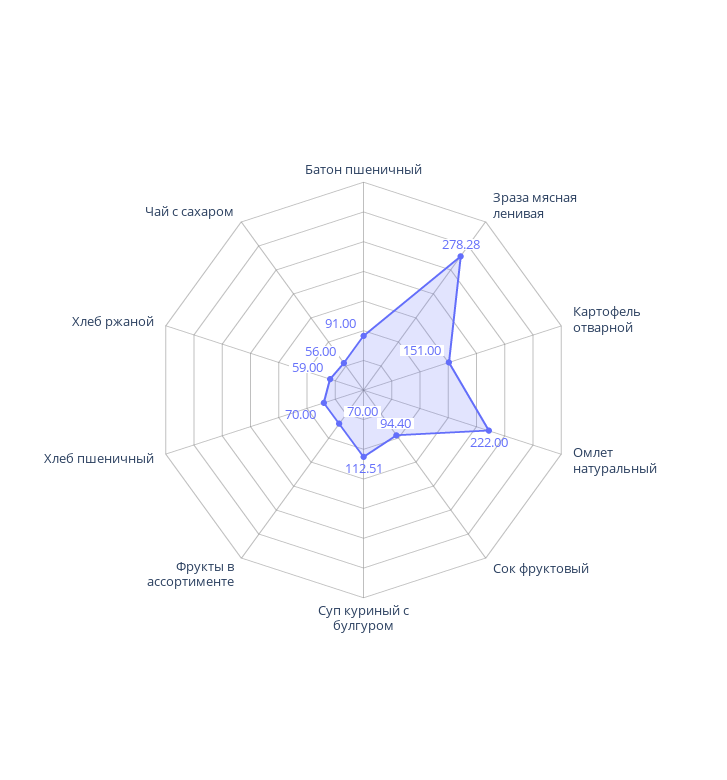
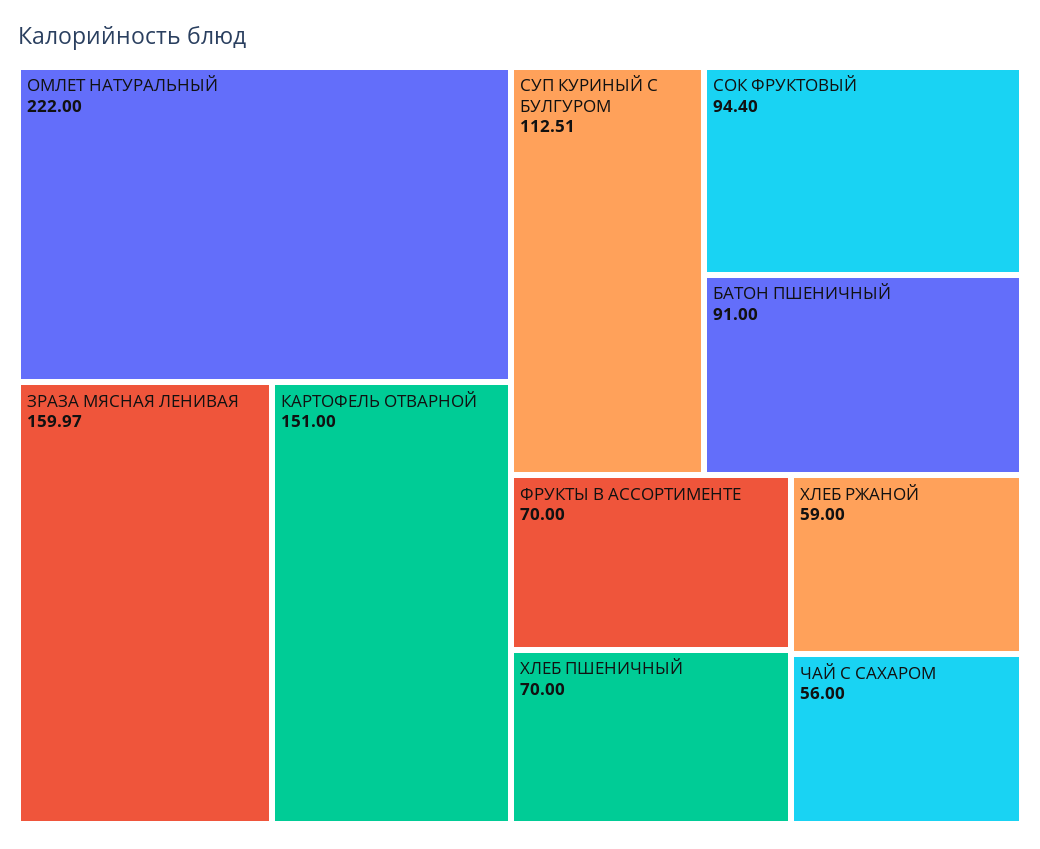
Зраза мясная ленивая: 278.28 -> 159.97

